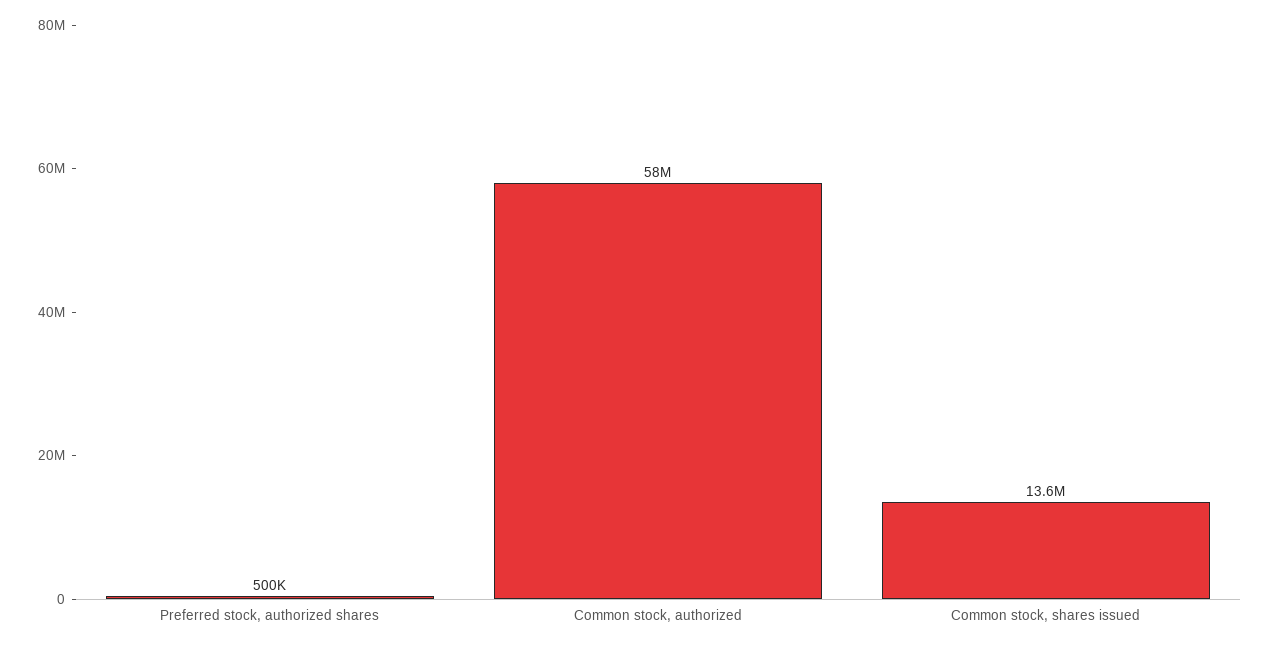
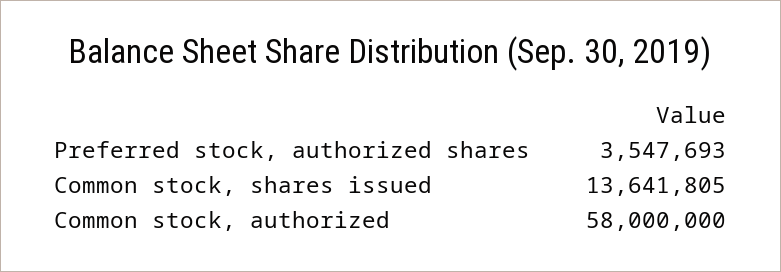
Preferred stock, authorized shares: 500000 -> 3547693

